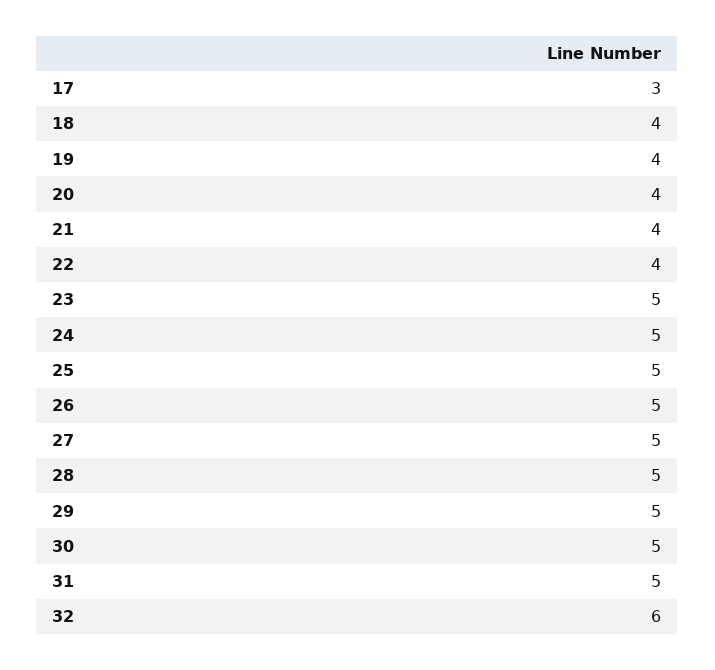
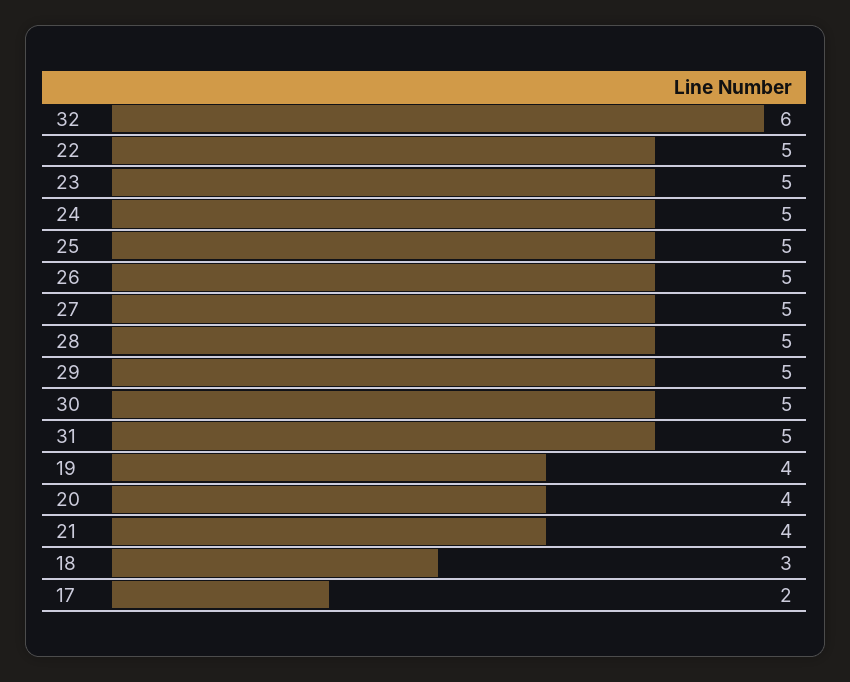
17: 3 -> 2
18: 4 -> 3
22: 4 -> 5

